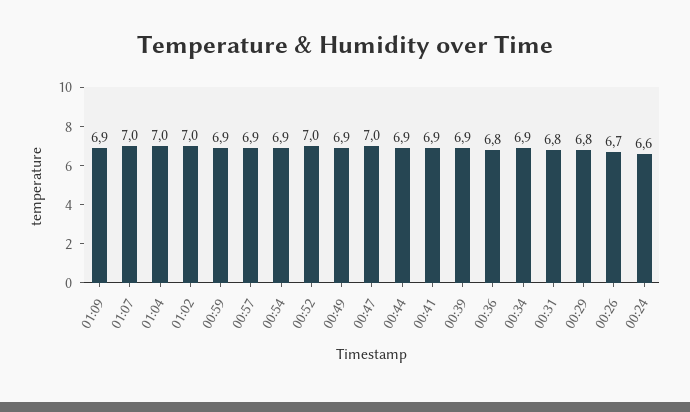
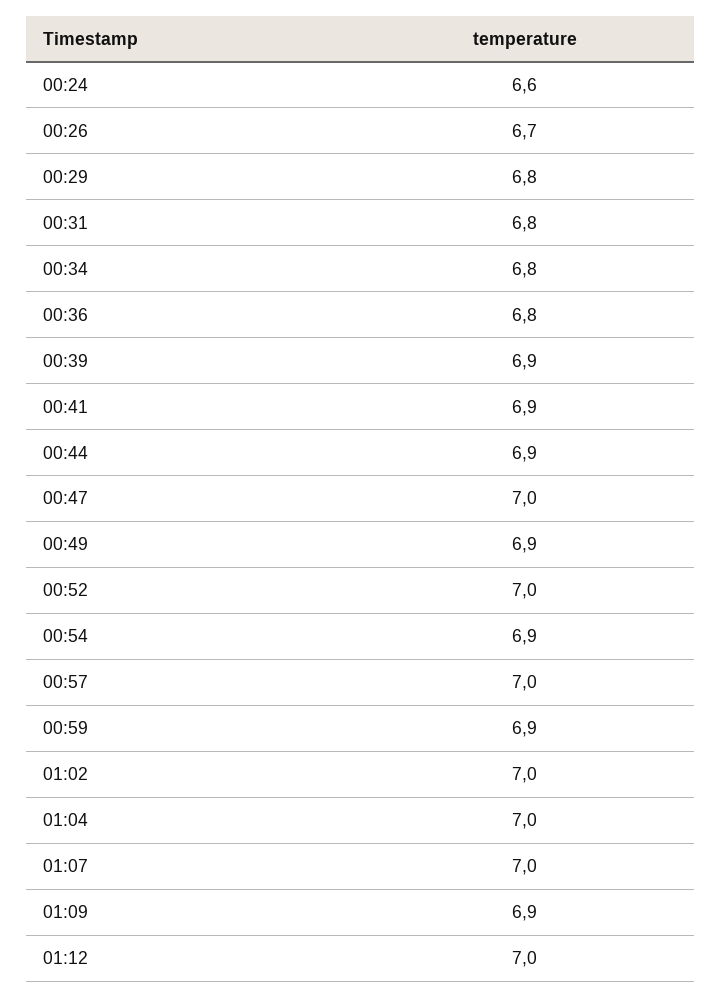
00:57: 6.9 -> 7
00:34: 6.9 -> 6.8
01:12: none -> 7

